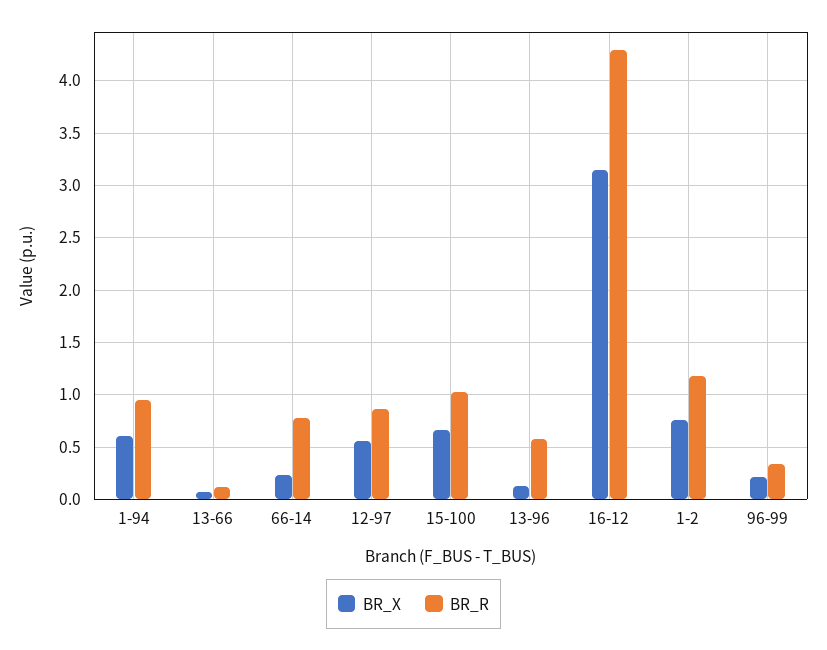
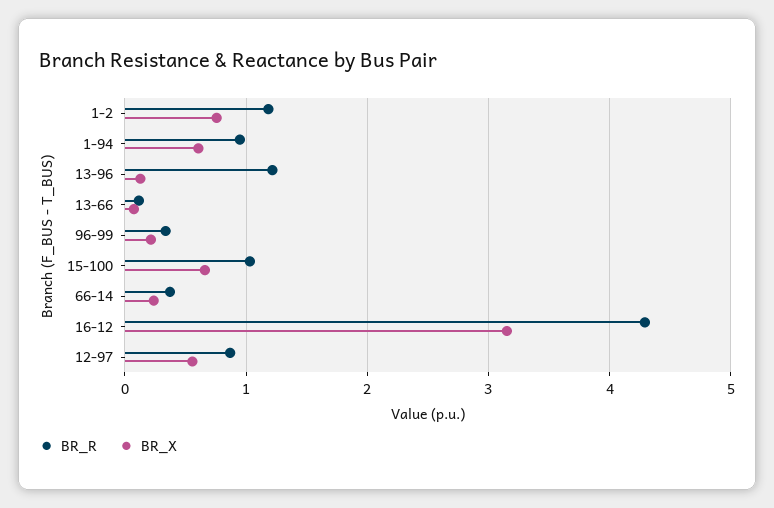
BR_R, 66-14: 0.8 -> 0.4
BR_R, 13-96: 0.6 -> 1.2

